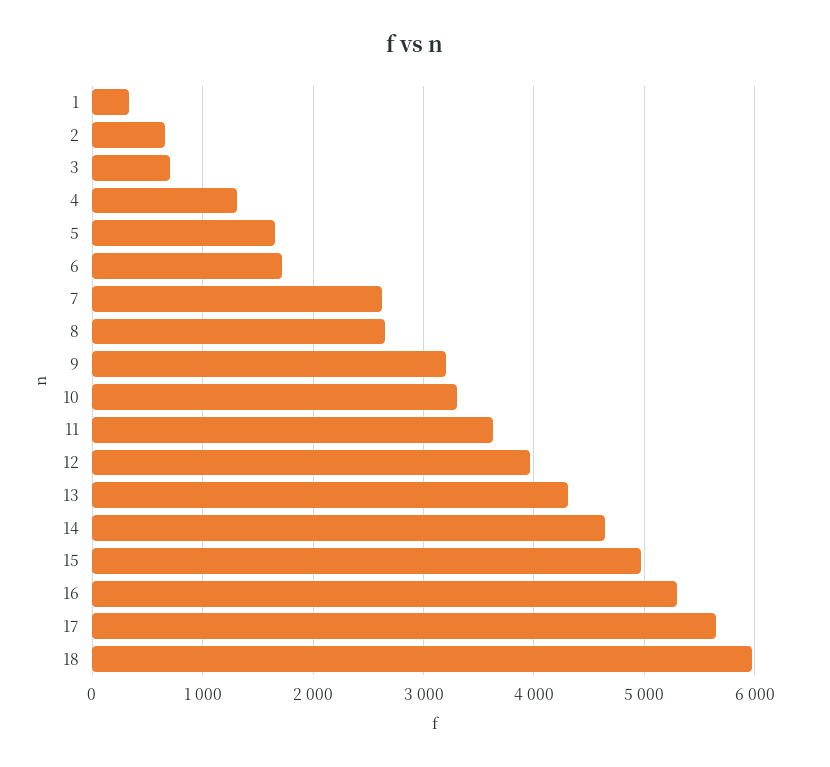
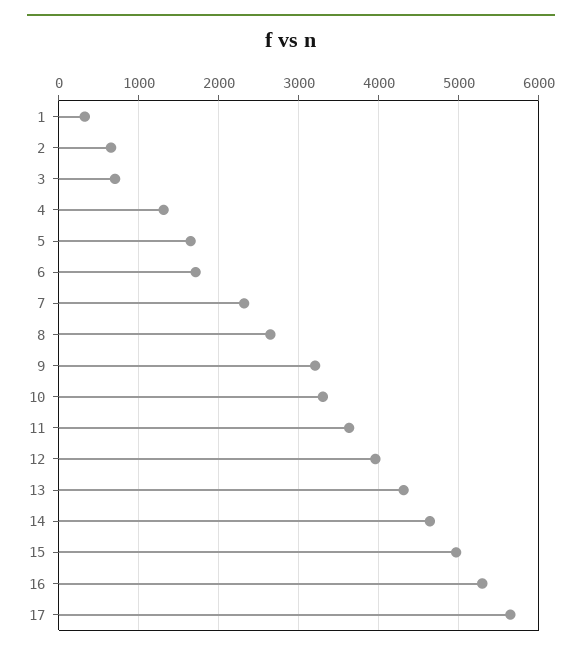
7: 2600 -> 2300
18: 6000 -> none

